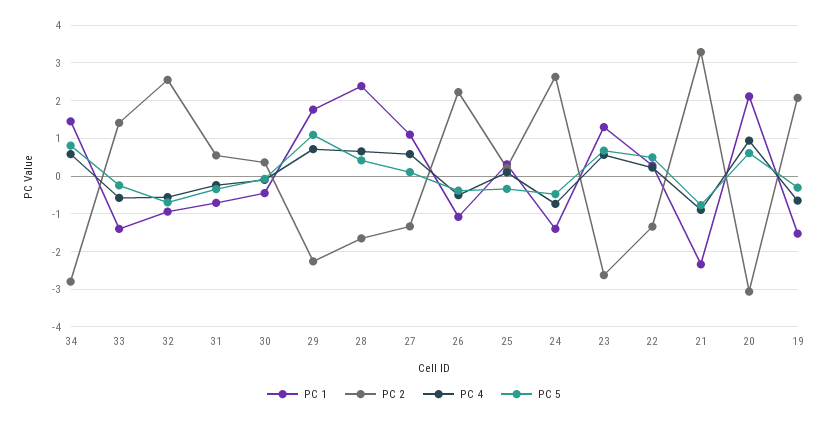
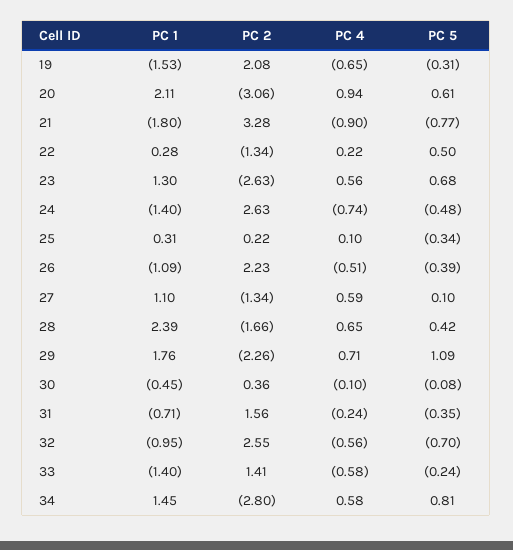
PC 2, 31: 0.6 -> 1.56
PC 1, 21: -2.4 -> -1.8

